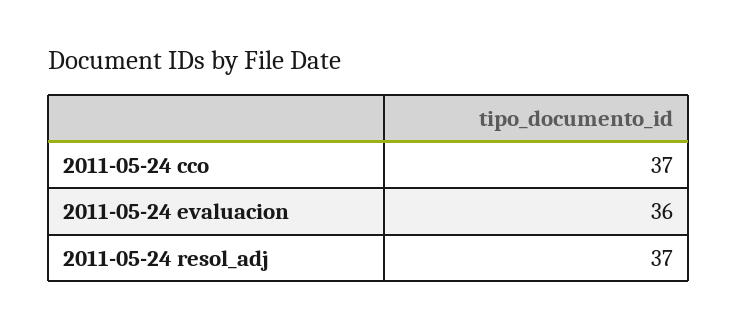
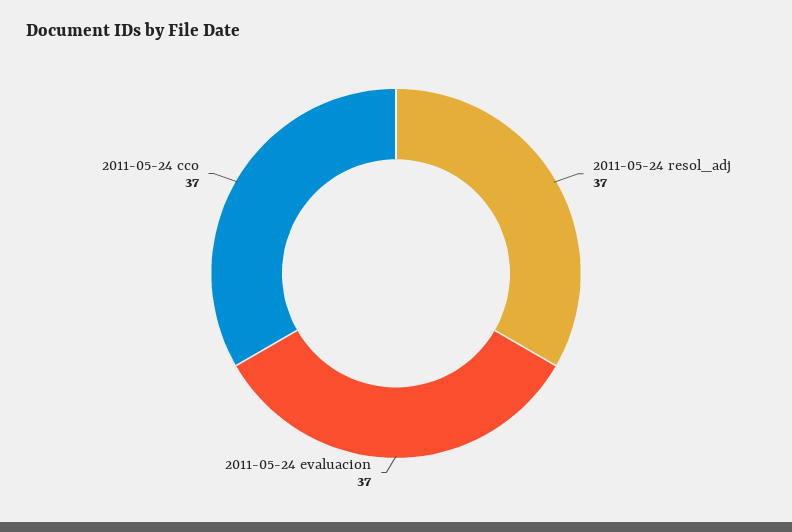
2011-05-24 evaluacion: 36 -> 37

